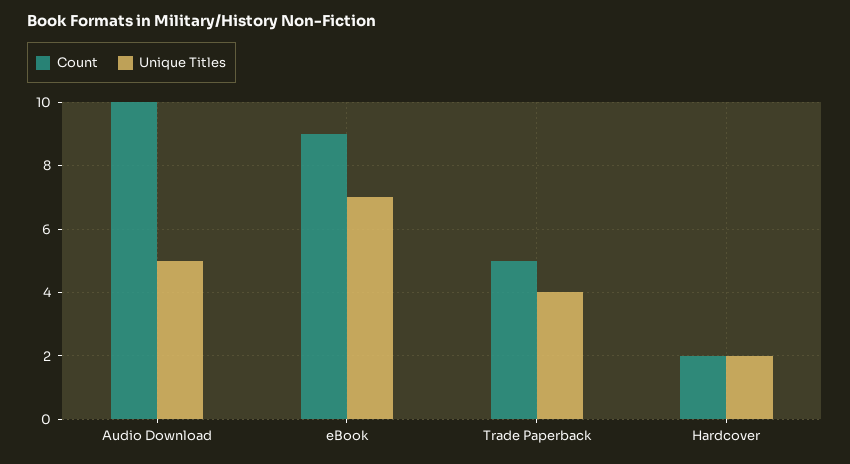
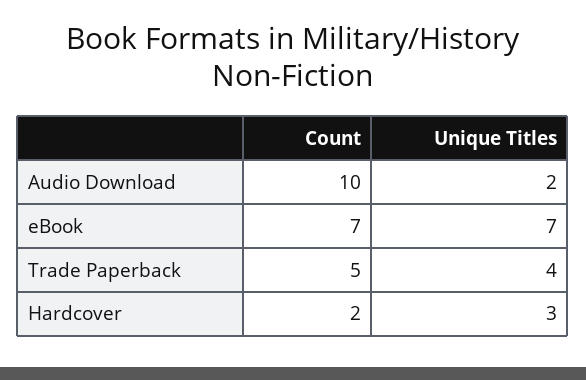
Unique Titles, Audio Download: 5 -> 2
Count, eBook: 9 -> 7
Unique Titles, Hardcover: 2 -> 3

